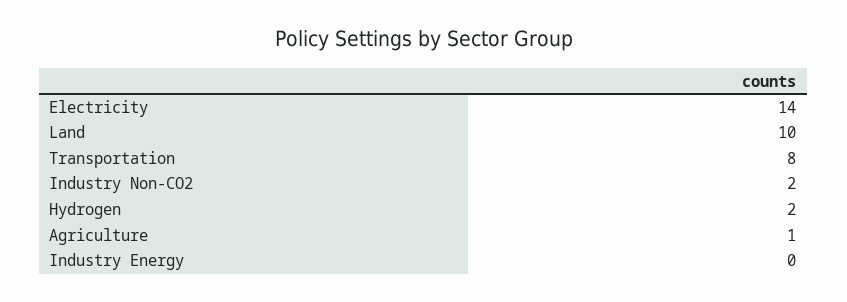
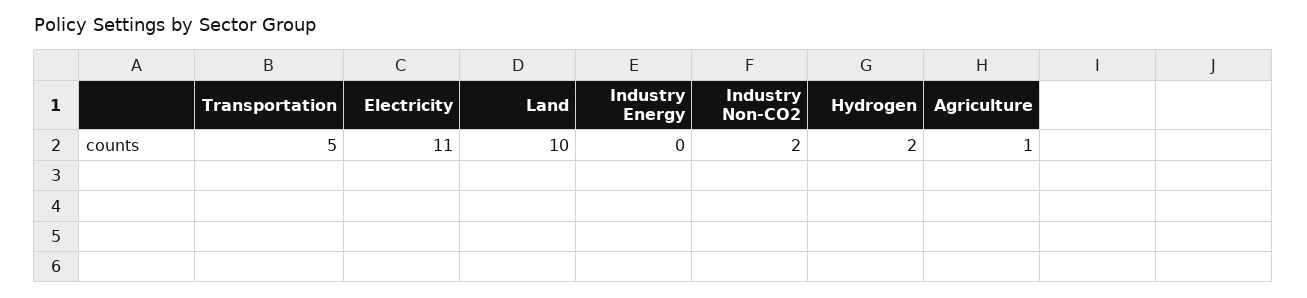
Electricity: 14 -> 11
Transportation: 8 -> 5

